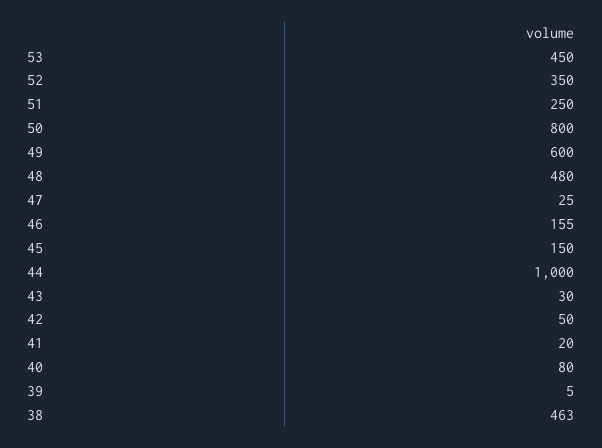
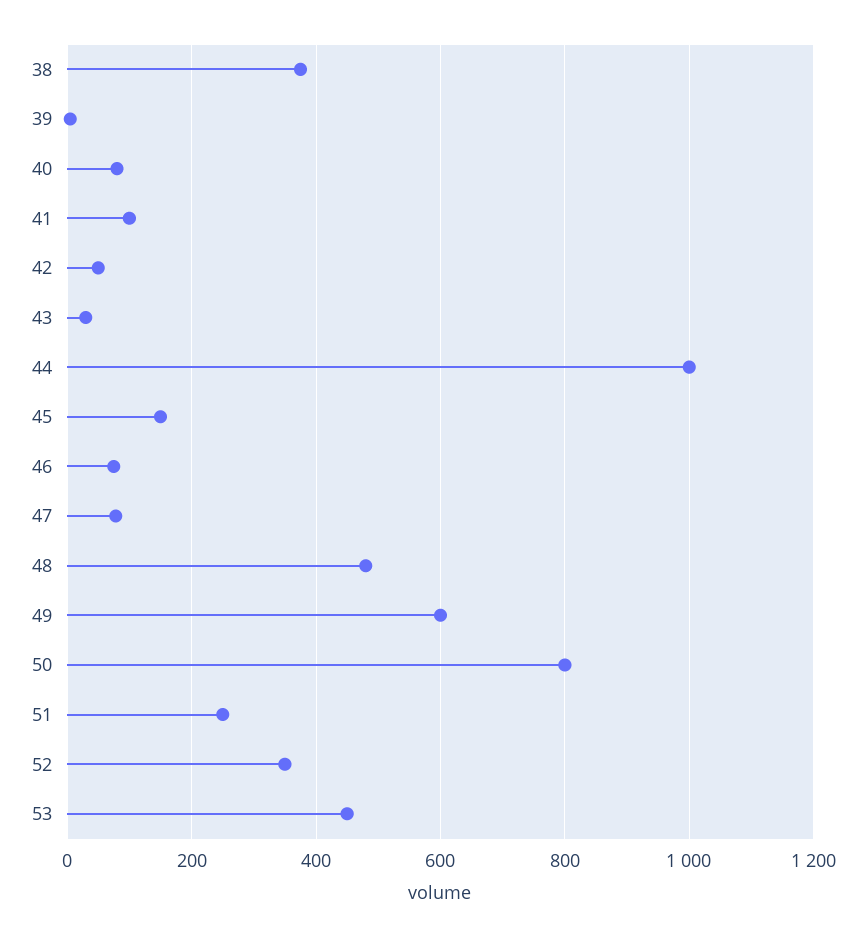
47: 25 -> 80
46: 155 -> 80
41: 20 -> 100
38: 463 -> 380

